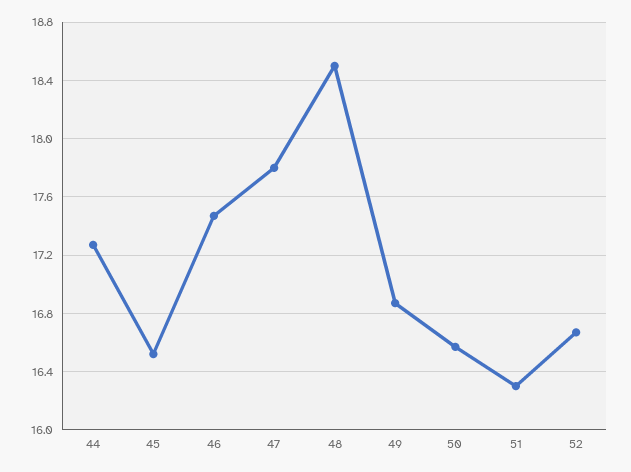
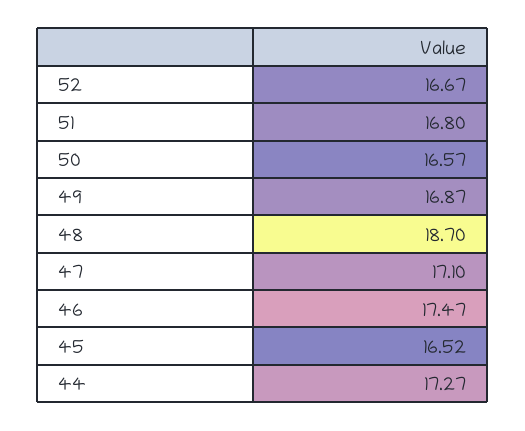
47: 17.8 -> 17.1
48: 18.5 -> 18.7
51: 16.3 -> 16.8

